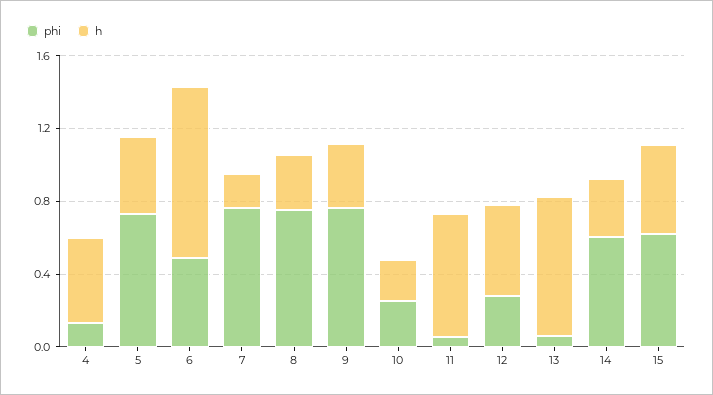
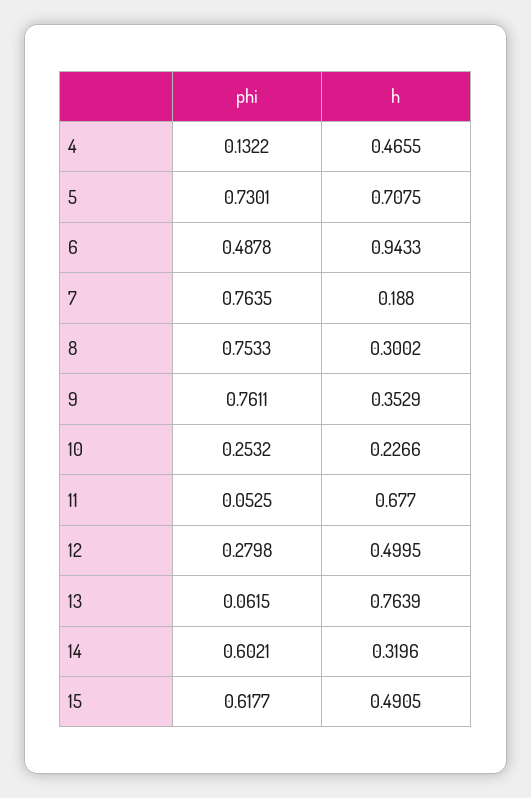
h, 5: 0.4 -> 0.7075

